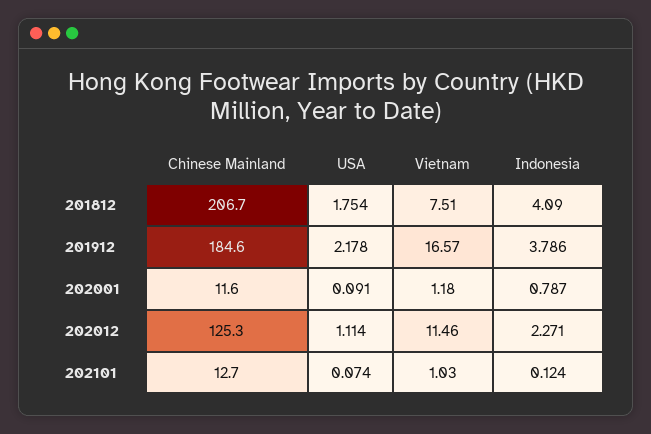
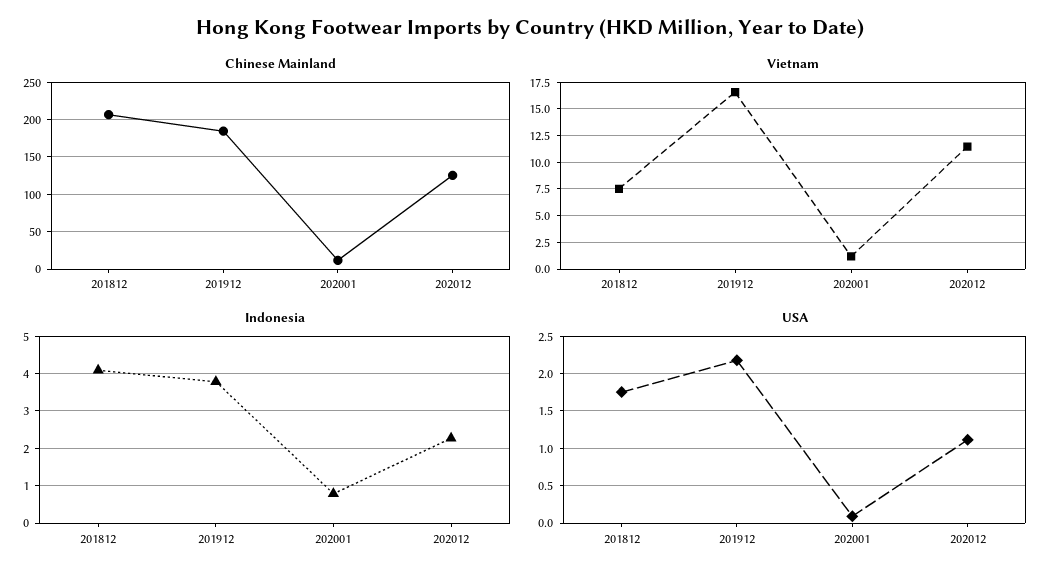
Chinese Mainland, 202101: 12.7 -> none
USA, 202101: 0.074 -> none
Vietnam, 202101: 1.03 -> none
Indonesia, 202101: 0.124 -> none

